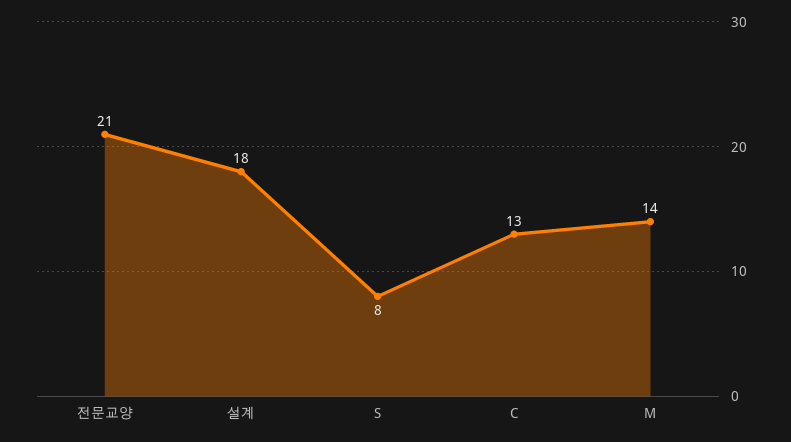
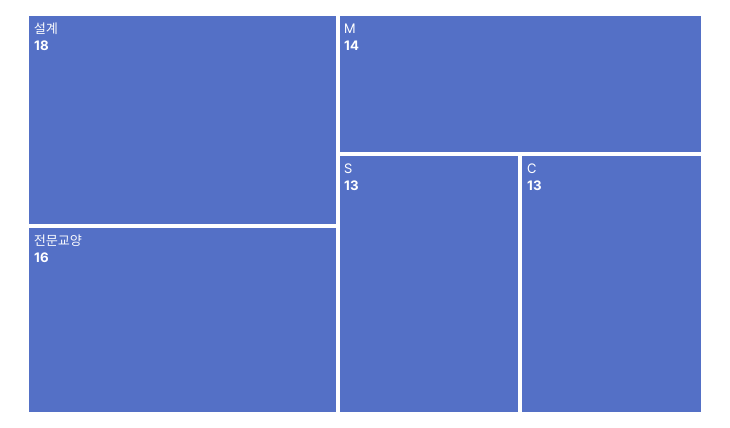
전문교양: 21 -> 16
S: 8 -> 13

